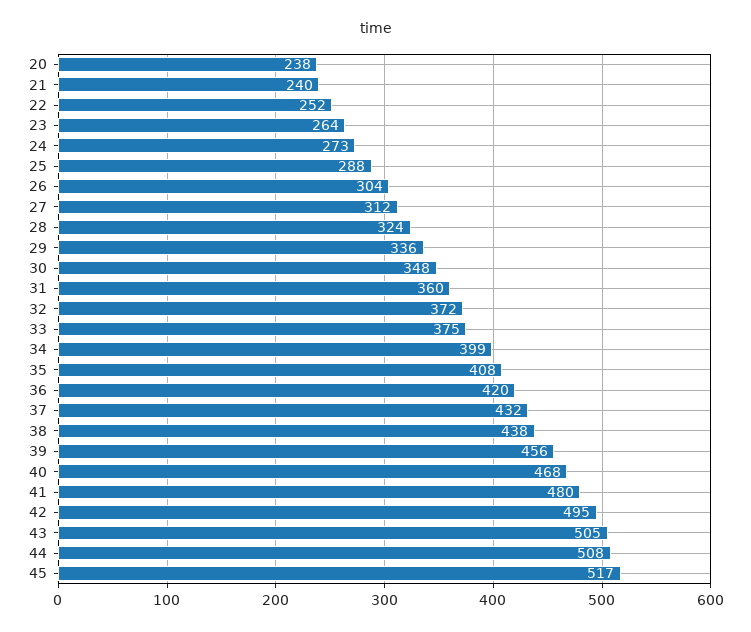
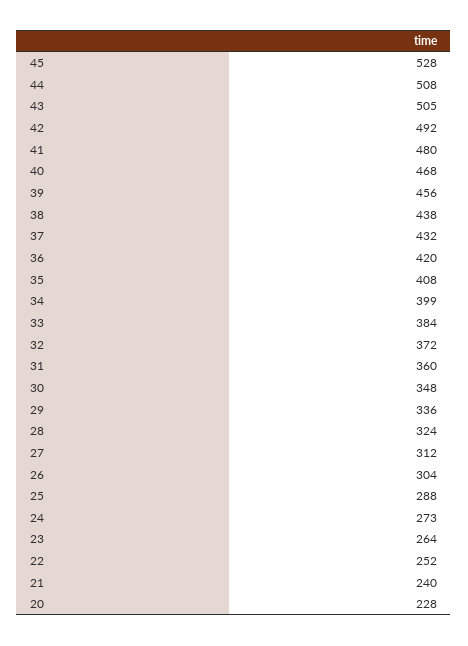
20: 238 -> 228
33: 375 -> 384
42: 495 -> 492
45: 517 -> 528

